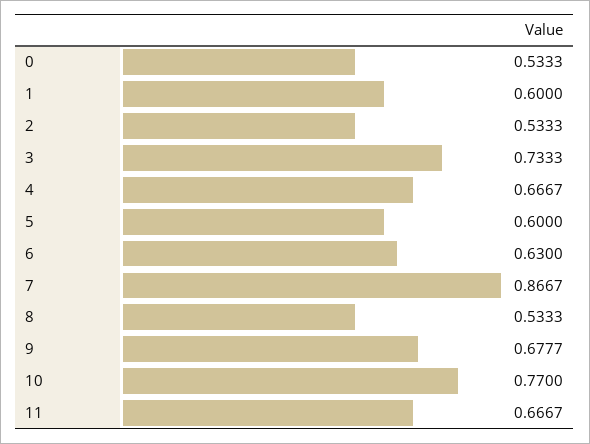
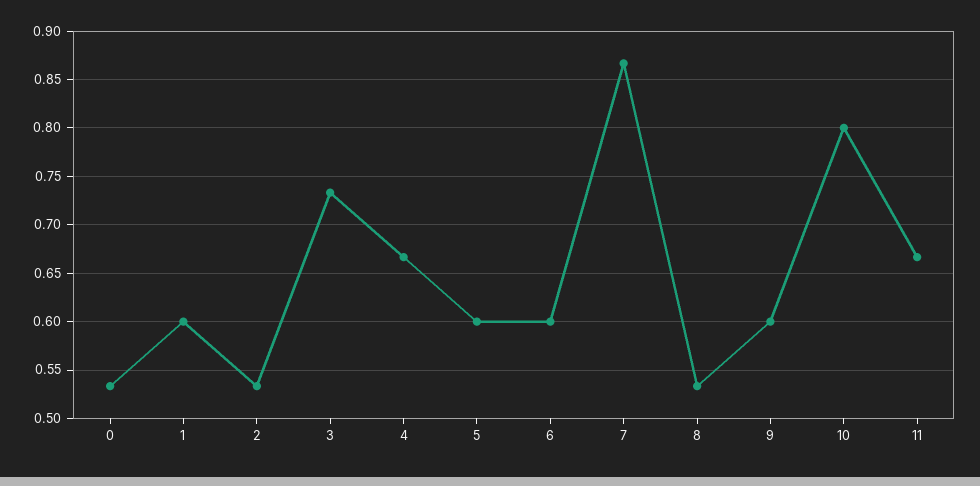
6: 0.63 -> 0.6
9: 0.6777 -> 0.6
10: 0.77 -> 0.8

